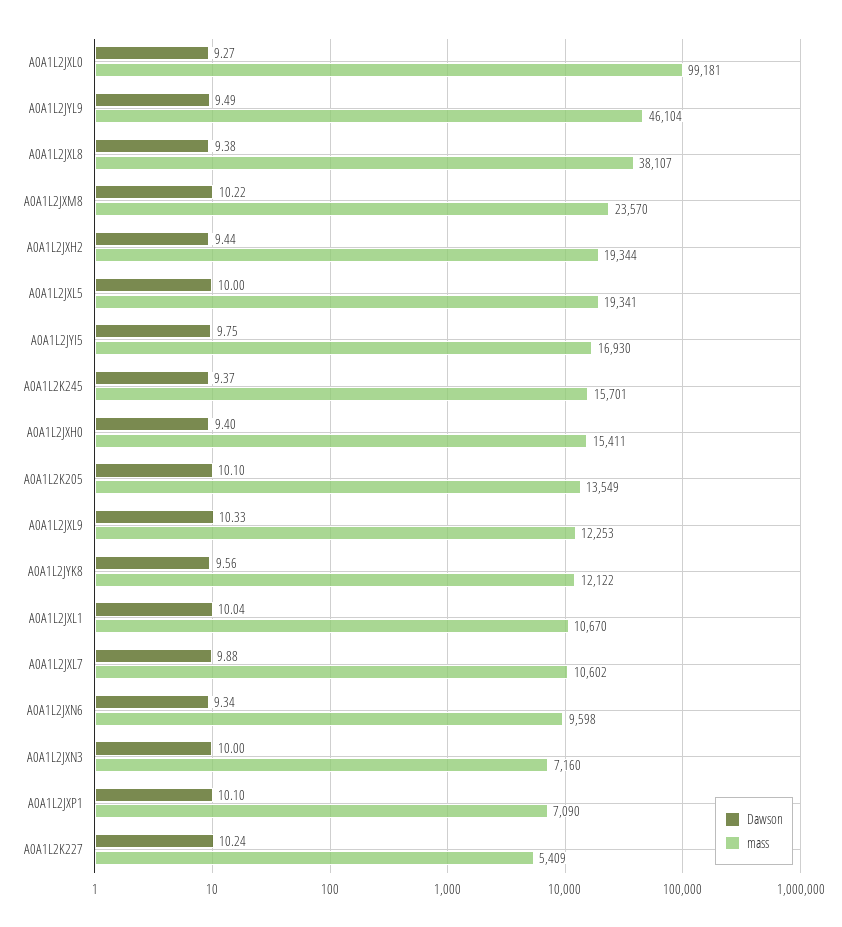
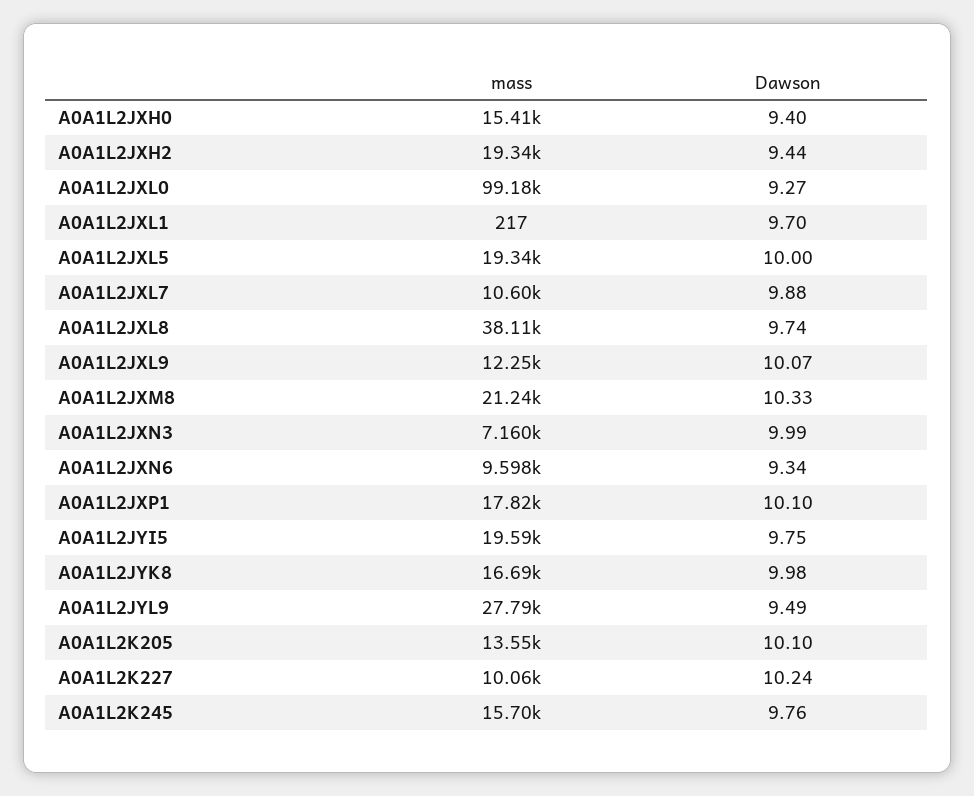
mass, A0A1L2JYL9: 46104 -> 27790
Dawson, A0A1L2JXL8: 9.38 -> 9.74
Dawson, A0A1L2JXM8: 10.22 -> 10.33
mass, A0A1L2JXM8: 23570 -> 21240
mass, A0A1L2JYI5: 16930 -> 19590
Dawson, A0A1L2K245: 9.37 -> 9.76
Dawson, A0A1L2JXL9: 10.33 -> 10.07
Dawson, A0A1L2JYK8: 9.56 -> 9.98
mass, A0A1L2JYK8: 12122 -> 16690
Dawson, A0A1L2JXL1: 10.04 -> 9.7
mass, A0A1L2JXL1: 10670 -> 217
Dawson, A0A1L2JXN3: 10 -> 9.99
mass, A0A1L2JXP1: 7090 -> 17820
mass, A0A1L2K227: 5409 -> 10060

